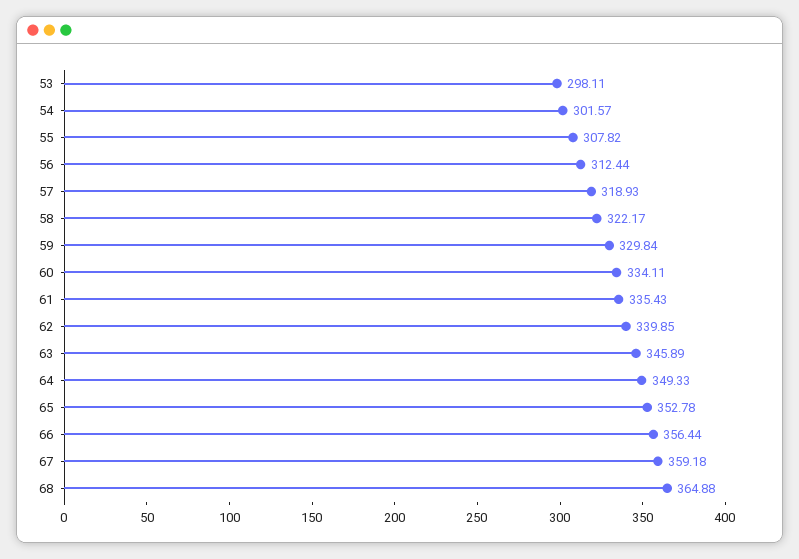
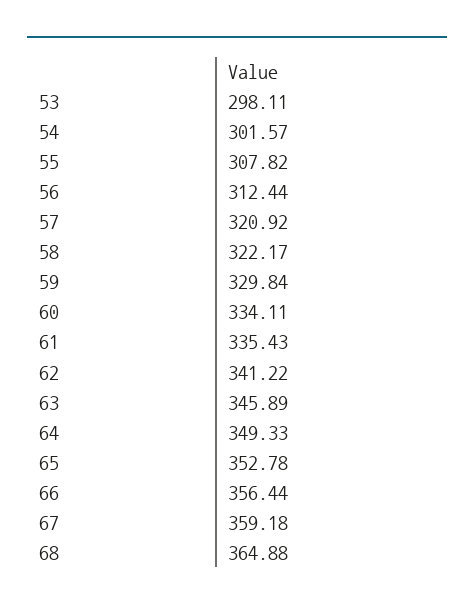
57: 318.93 -> 320.92
62: 339.85 -> 341.22

